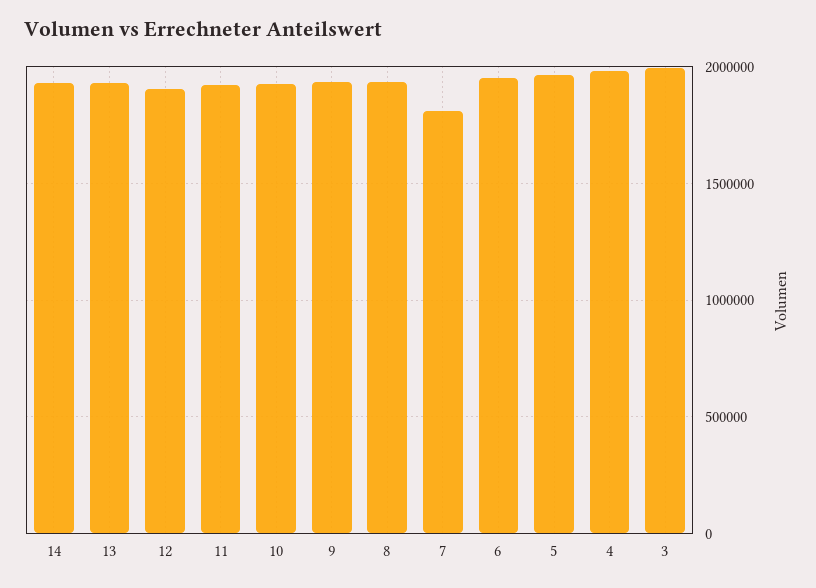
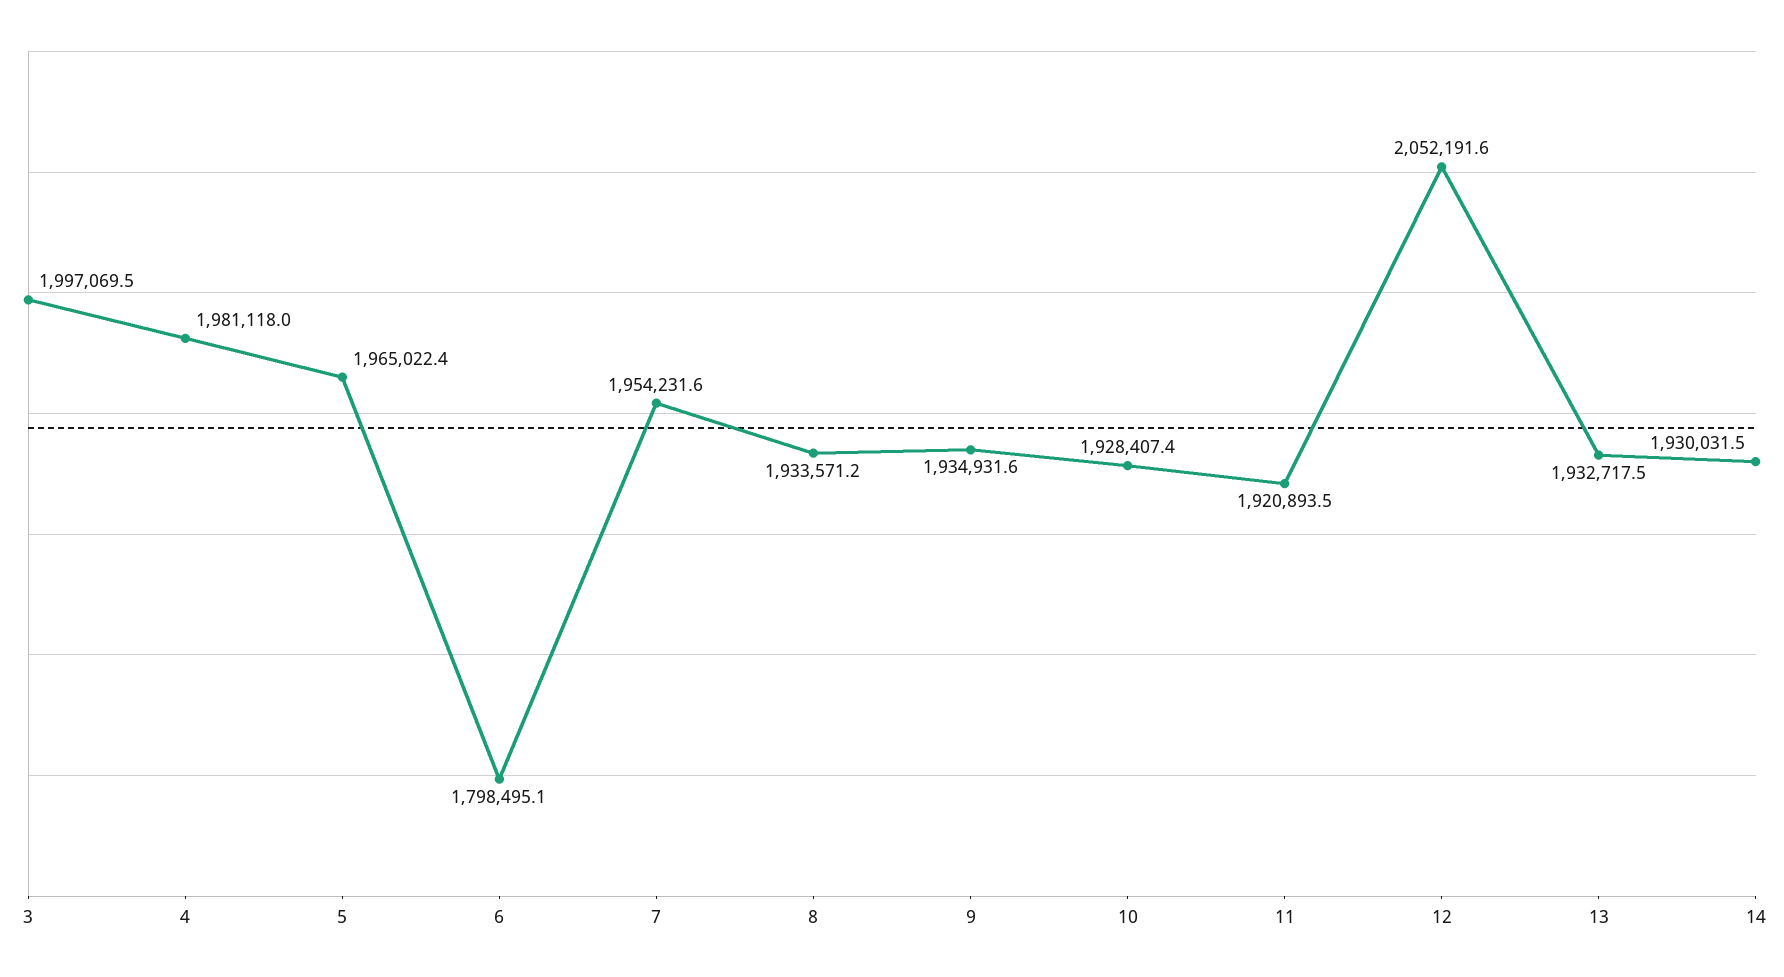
12: 1900000 -> 2052191.6
7: 1800000 -> 1954231.6
6: 1950000 -> 1798495.1

